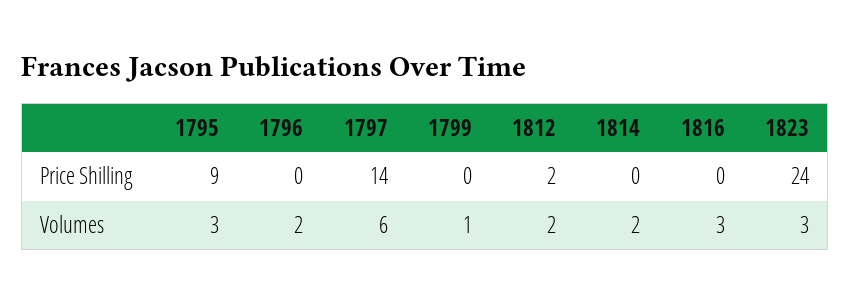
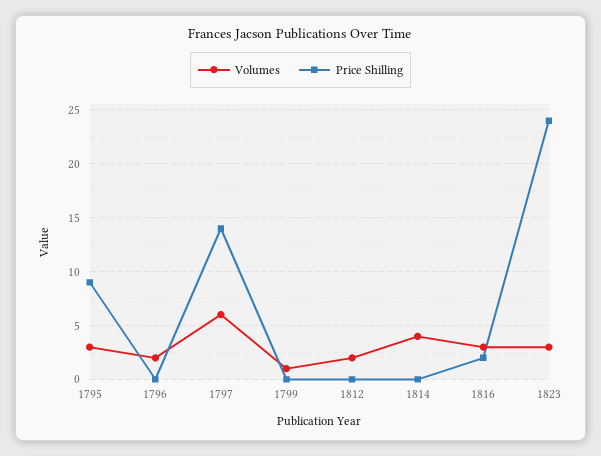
Price Shilling, 1812: 2 -> 0
Price Shilling, 1816: 0 -> 2
Volumes, 1814: 2 -> 4

